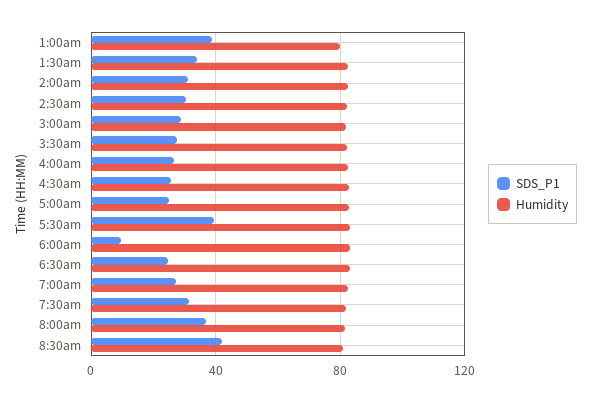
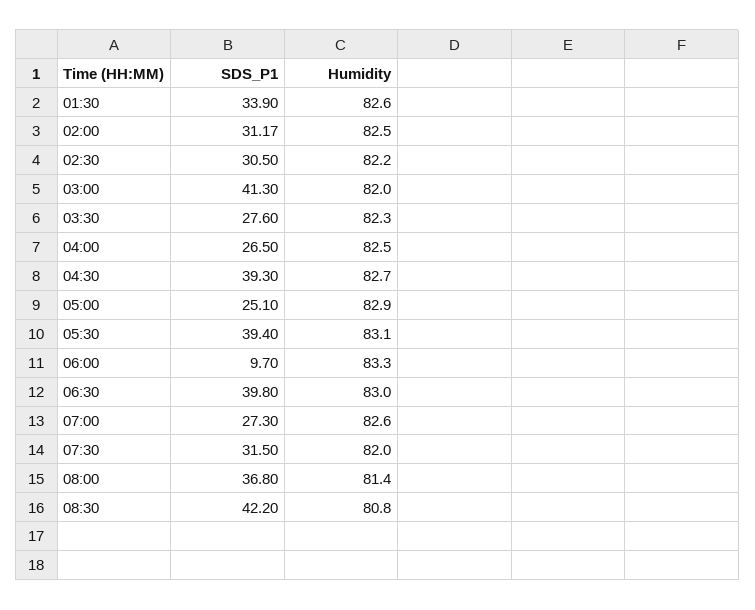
SDS_P1, 1:00am: 40 -> none
Humidity, 1:00am: 80 -> none
SDS_P1, 3:00am: 30 -> 41.3
SDS_P1, 4:30am: 25 -> 39.3
SDS_P1, 6:30am: 25 -> 39.8

